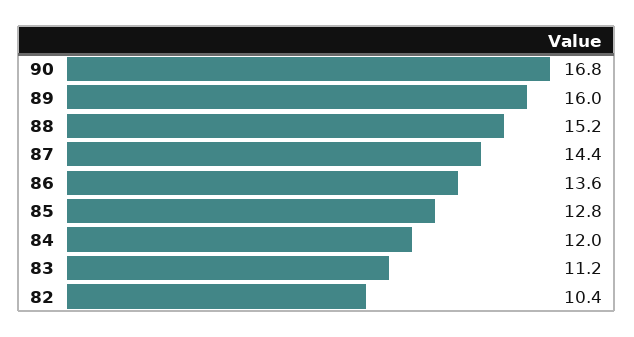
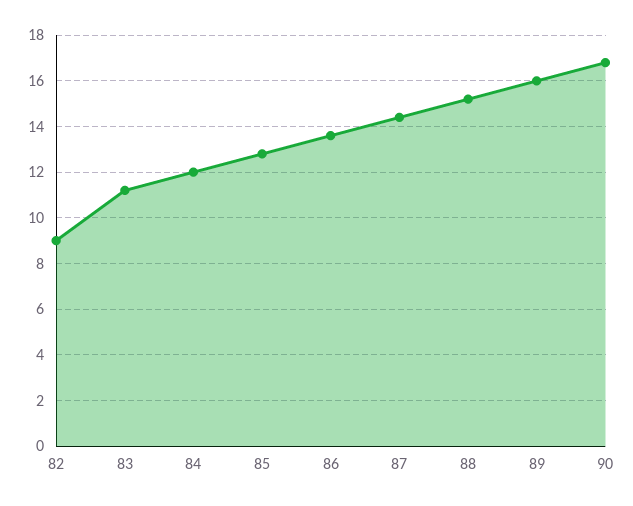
82: 10.4 -> 9

